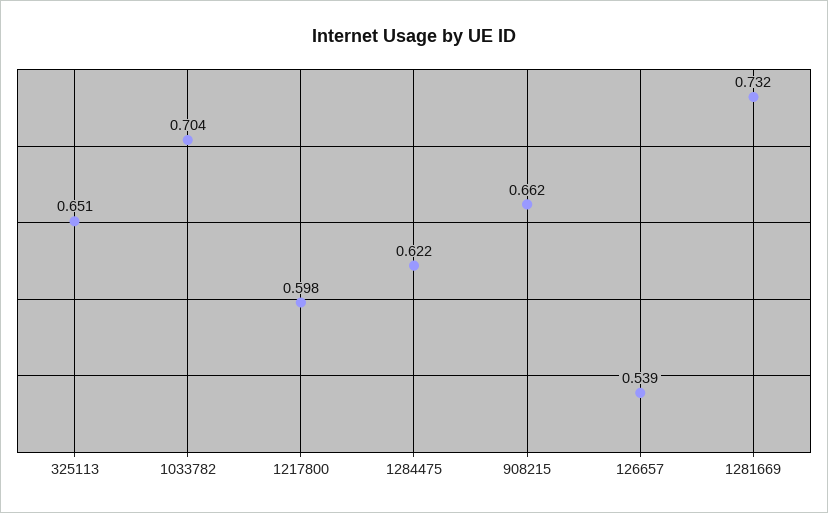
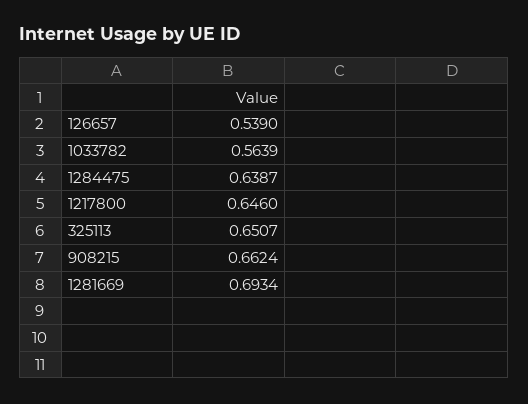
1033782: 0.704 -> 0.5639
1217800: 0.598 -> 0.646
1284475: 0.622 -> 0.6387
1281669: 0.732 -> 0.6934

